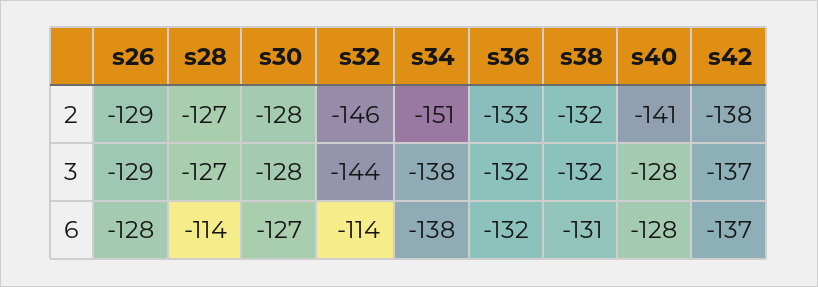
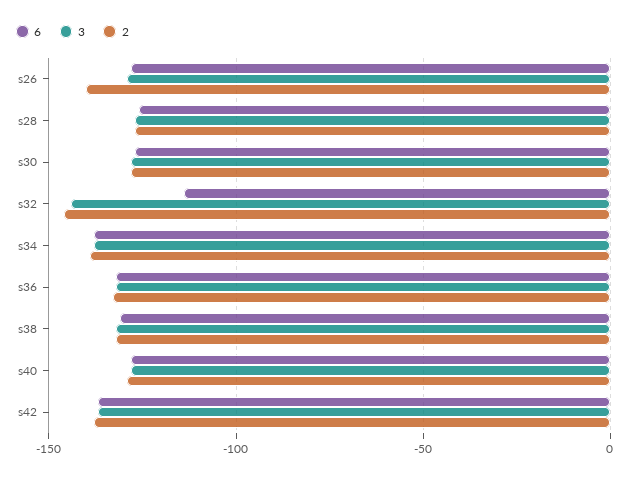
2, s26: -129 -> -140
2, s34: -151 -> -140
2, s40: -141 -> -130
6, s28: -114 -> -125

